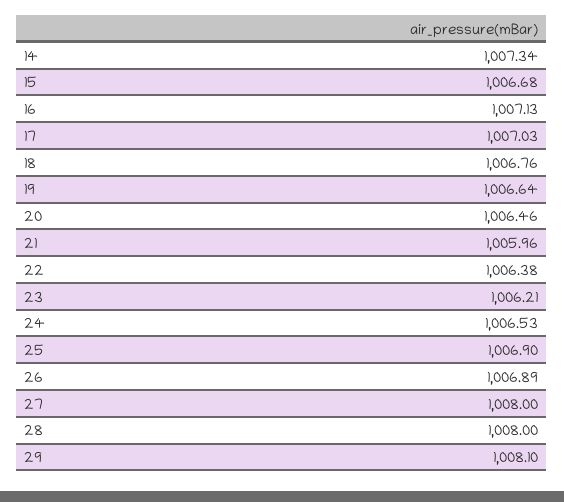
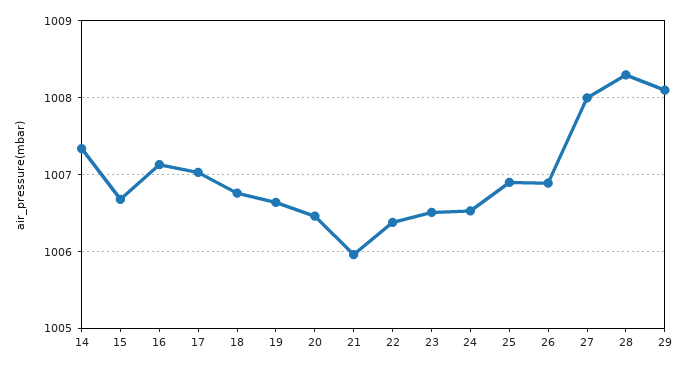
23: 1006.21 -> 1006.5
28: 1008 -> 1008.3

